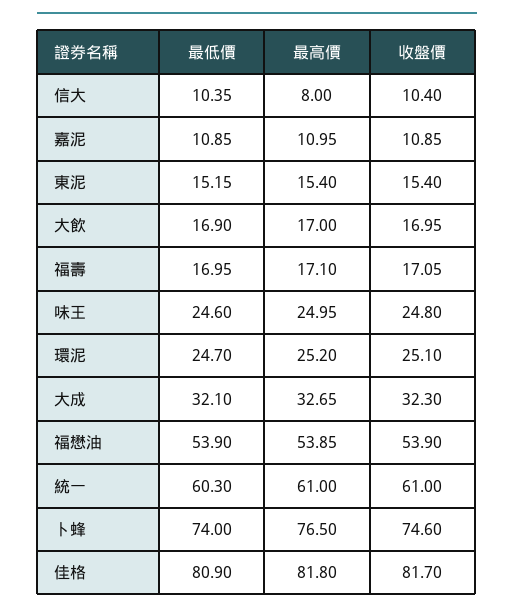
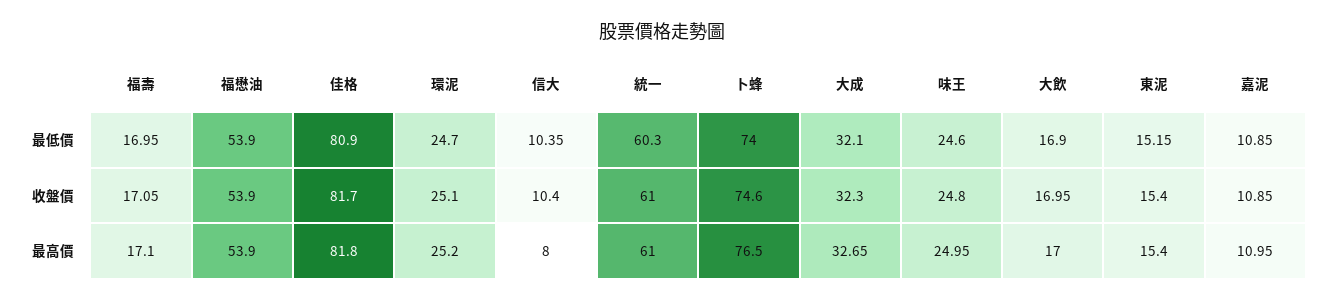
最高價, 福懋油: 53.85 -> 53.9

